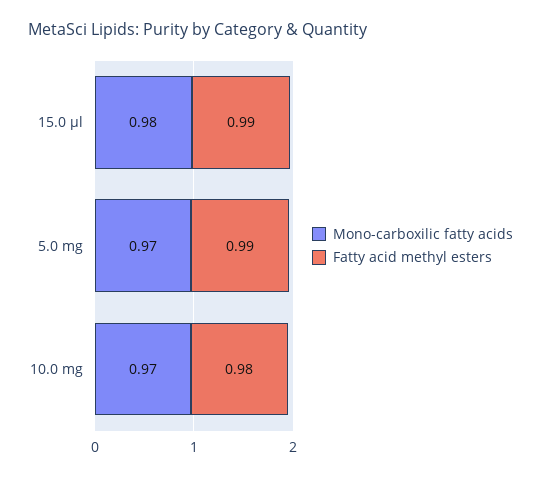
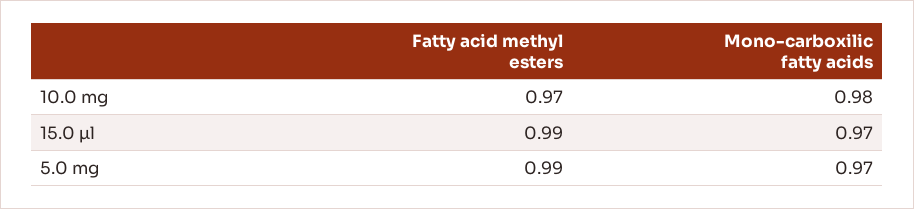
Mono-carboxilic fatty acids, 15.0 µl: 0.98 -> 0.97
Mono-carboxilic fatty acids, 10.0 mg: 0.97 -> 0.98
Fatty acid methyl esters, 10.0 mg: 0.98 -> 0.97

